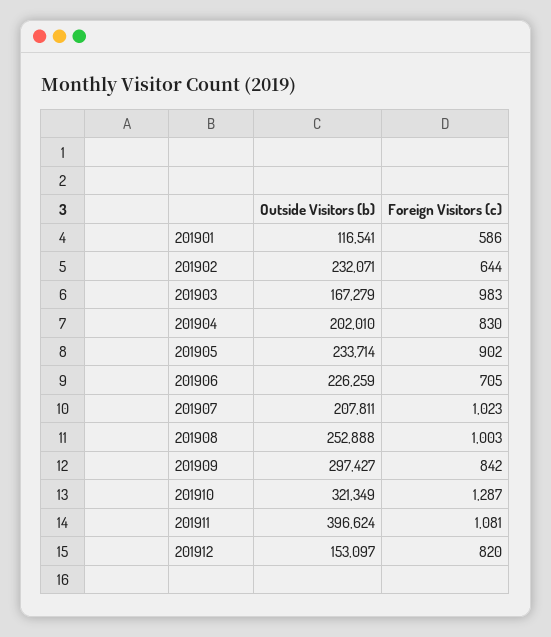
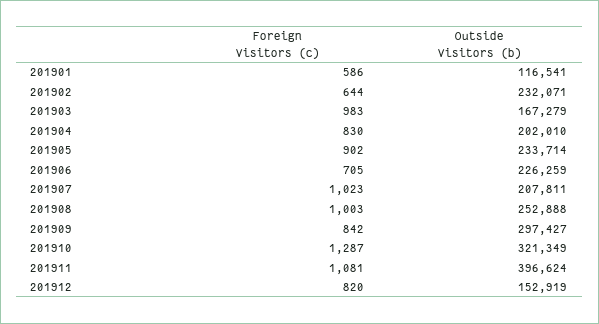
Outside Visitors (b), 201912: 153097 -> 152919

